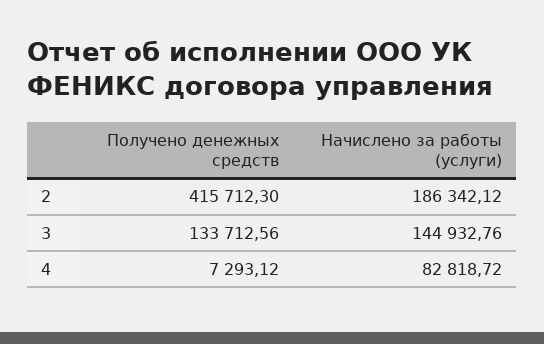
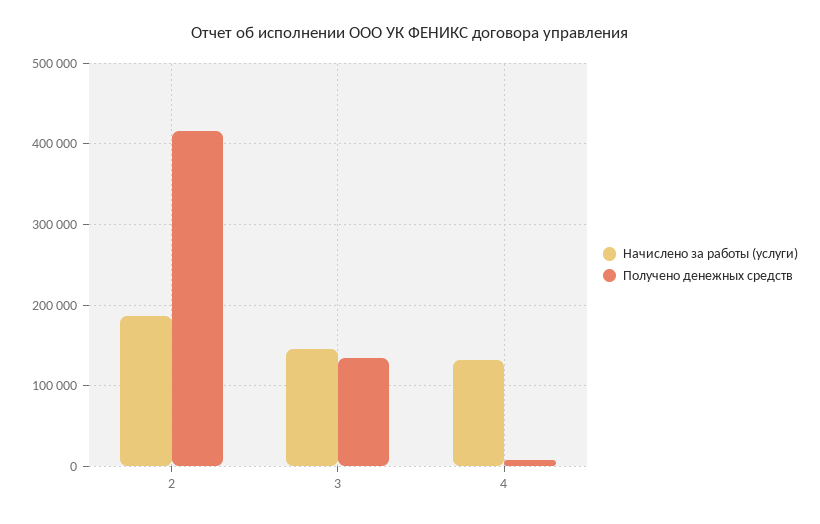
Начислено за работы (услуги), 4: 82818.72 -> 130000

